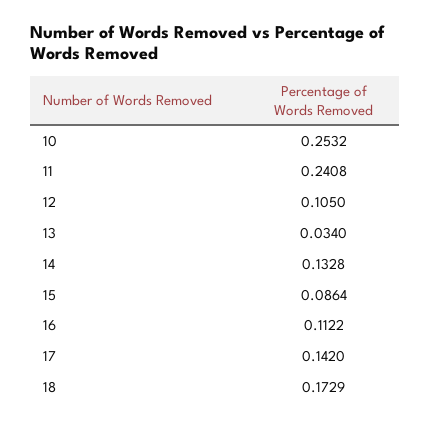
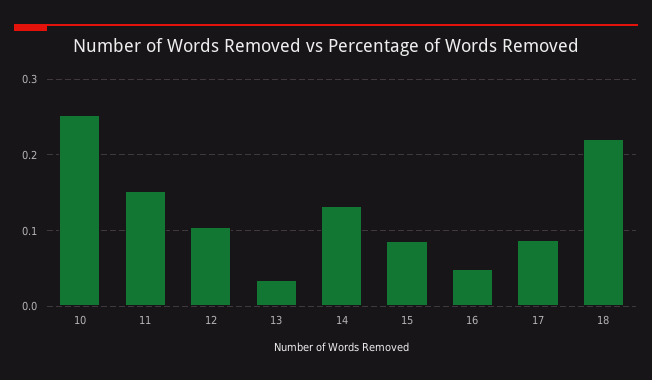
11: 0.2408 -> 0.15
16: 0.1122 -> 0.05
17: 0.142 -> 0.09
18: 0.1729 -> 0.22

